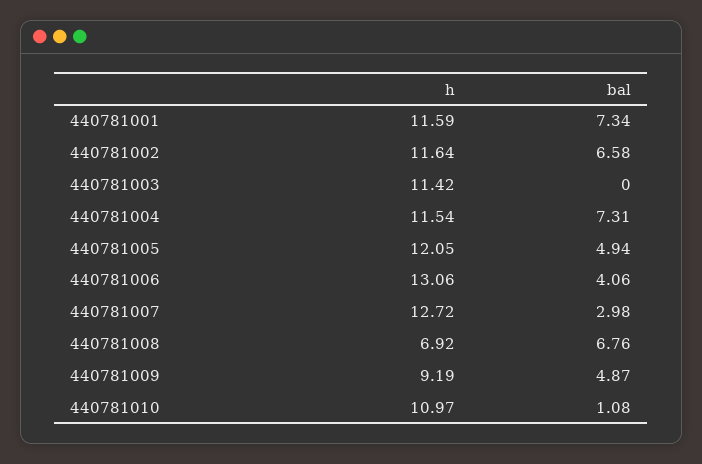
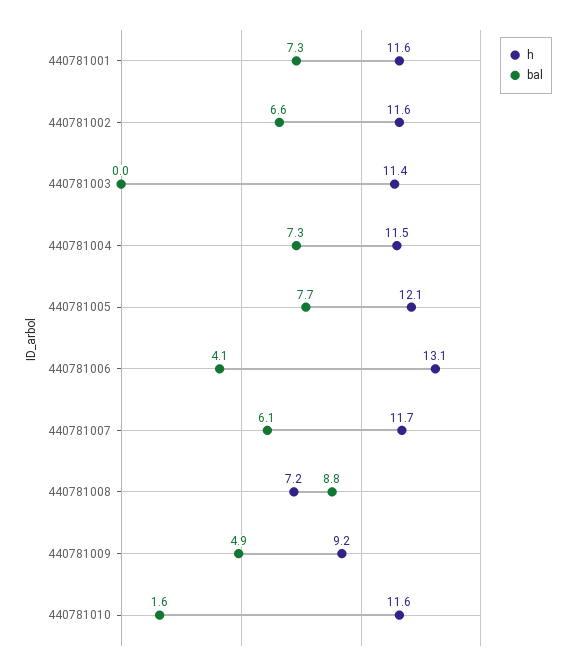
bal, 440781005: 4.94 -> 7.7
h, 440781007: 12.72 -> 11.7
bal, 440781007: 2.98 -> 6.1
h, 440781008: 6.92 -> 7.2
bal, 440781008: 6.76 -> 8.8
h, 440781010: 10.97 -> 11.6
bal, 440781010: 1.08 -> 1.6

